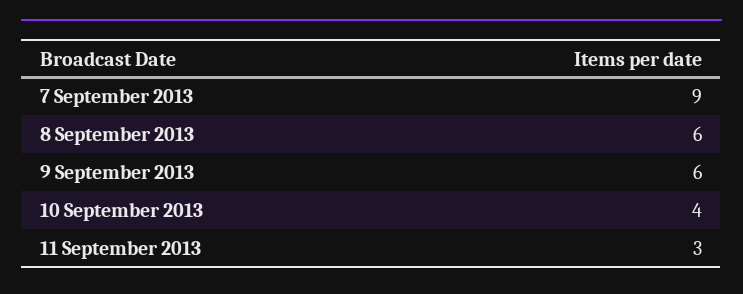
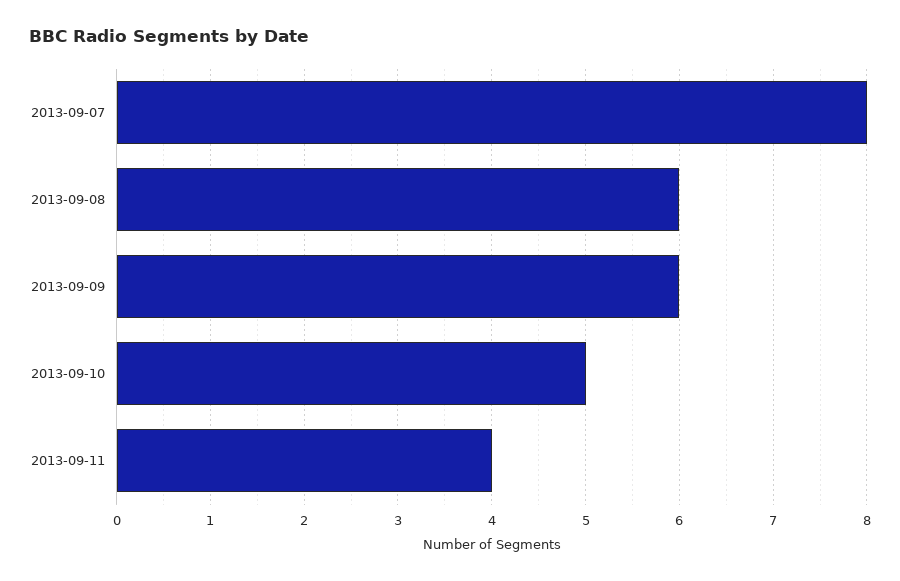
7 September 2013: 9 -> 8
10 September 2013: 4 -> 5
11 September 2013: 3 -> 4

